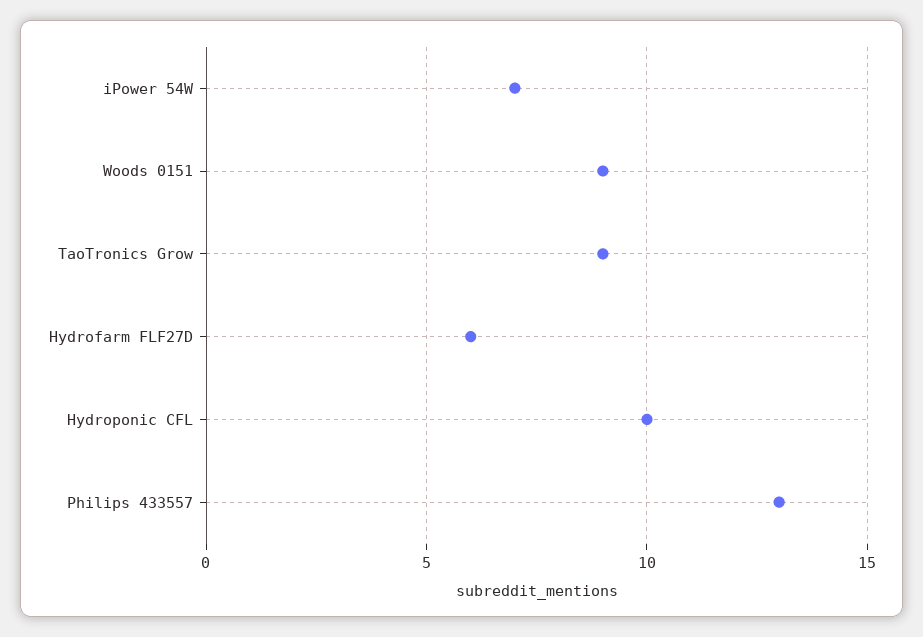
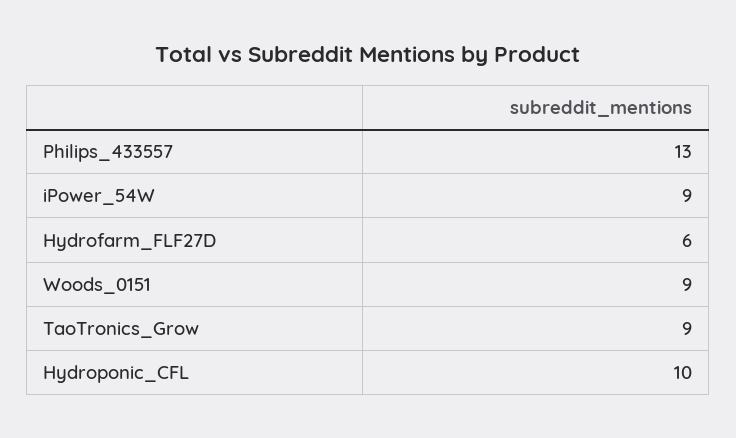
iPower 54W: 7 -> 9

